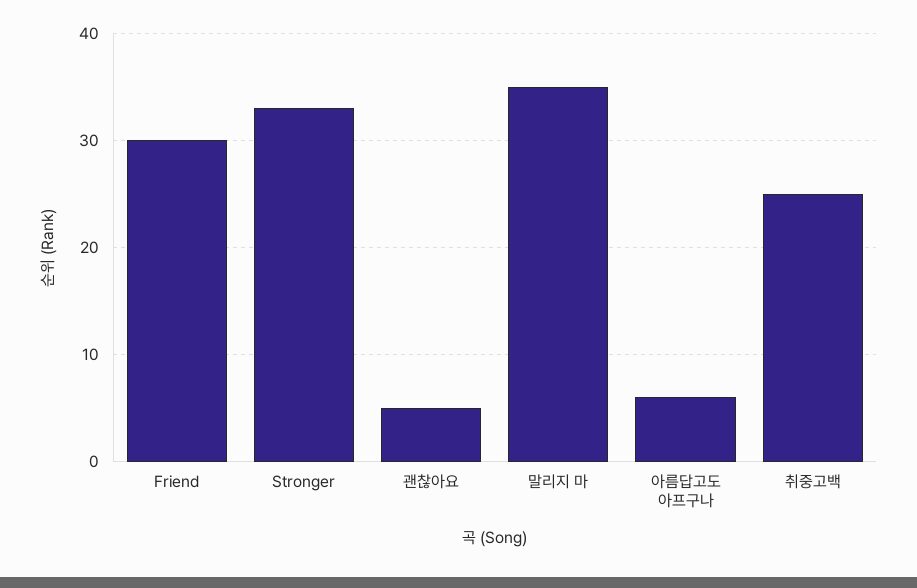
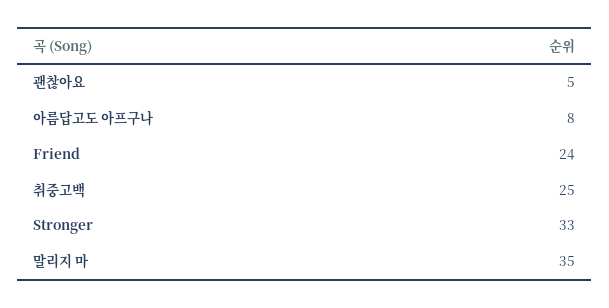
Friend: 30 -> 24
아름답고도 아프구나: 6 -> 8

